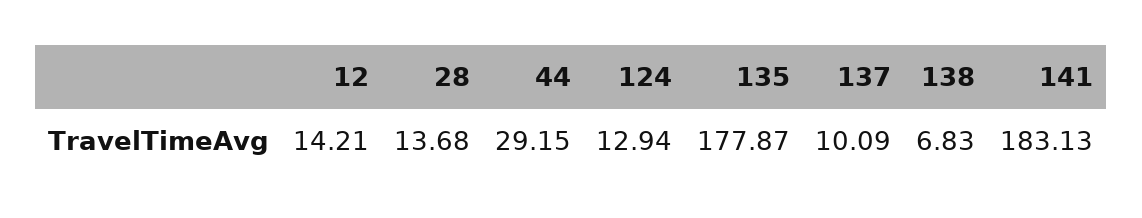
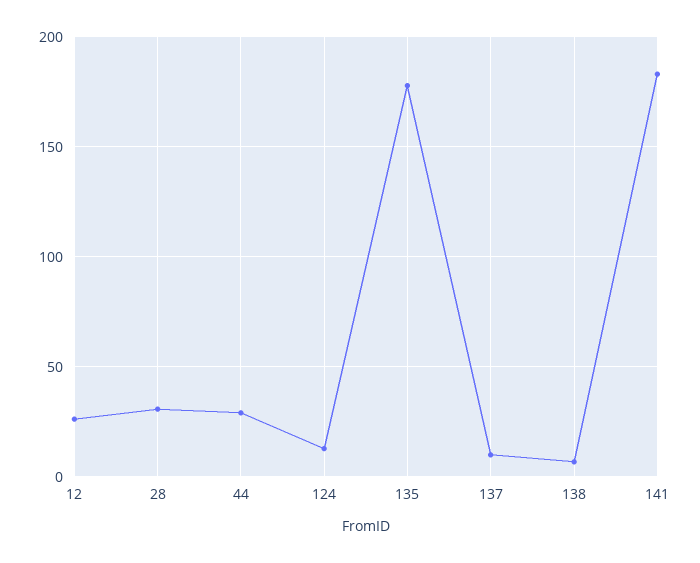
12: 14.21 -> 25
28: 13.68 -> 30

